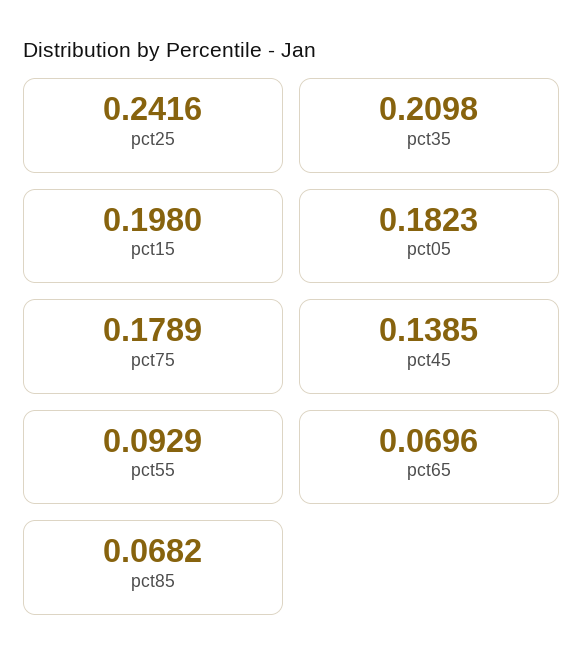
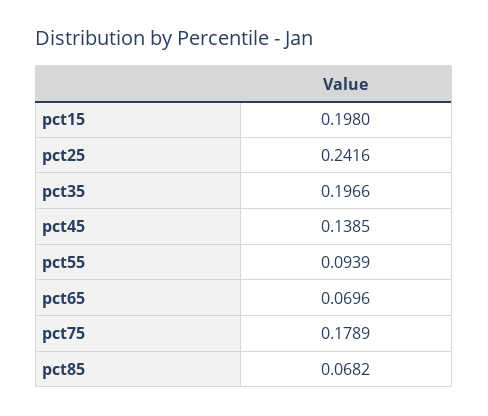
pct35: 0.2098 -> 0.1966
pct05: 0.1823 -> none
pct55: 0.0929 -> 0.0939

